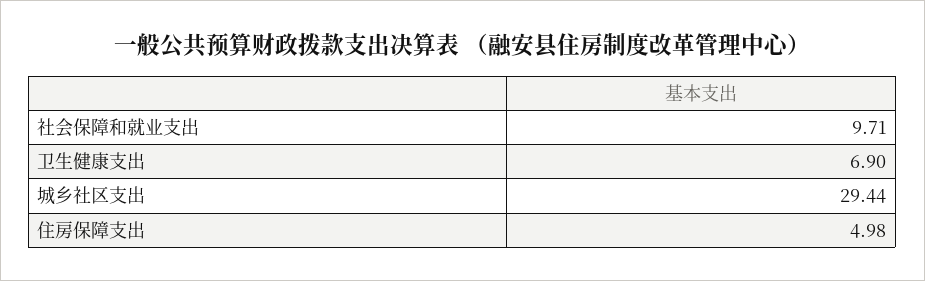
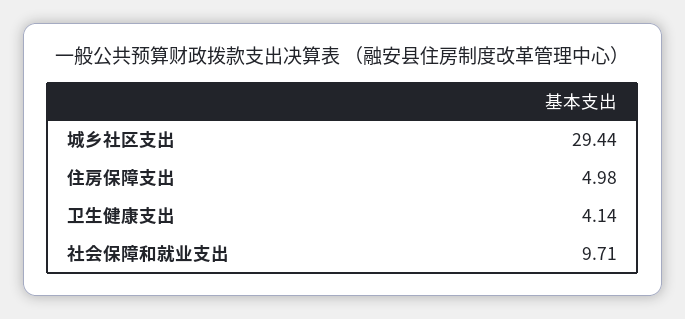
卫生健康支出: 6.9 -> 4.14

